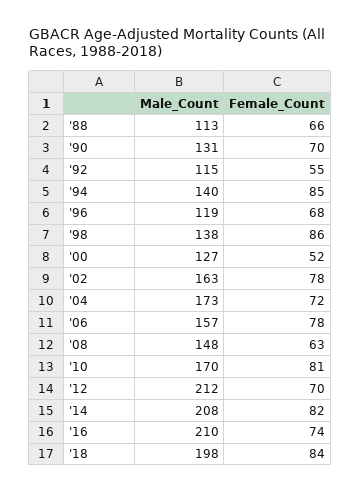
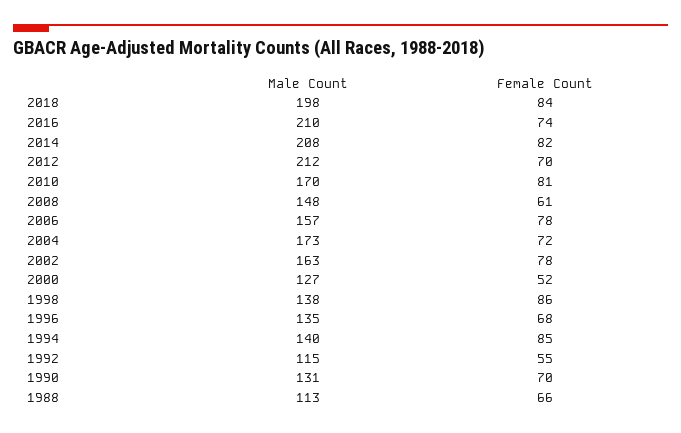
Male_Count, '96: 119 -> 135
Female_Count, '08: 63 -> 61

